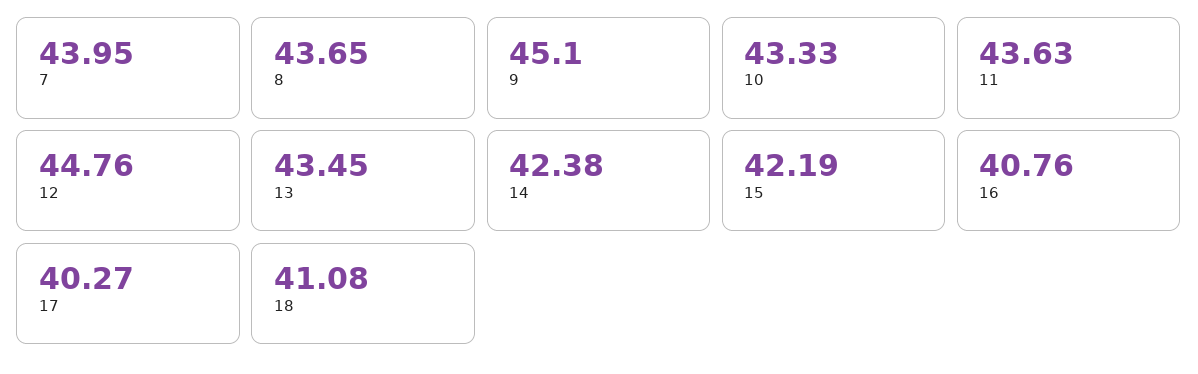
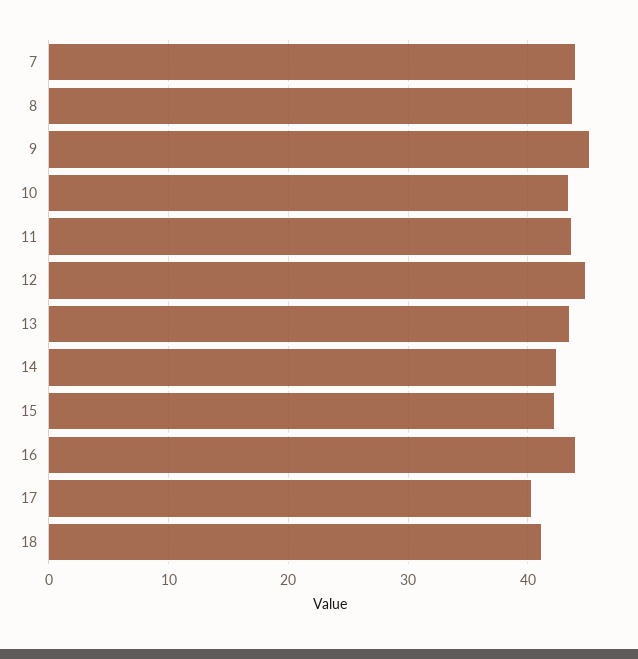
16: 40.76 -> 44

